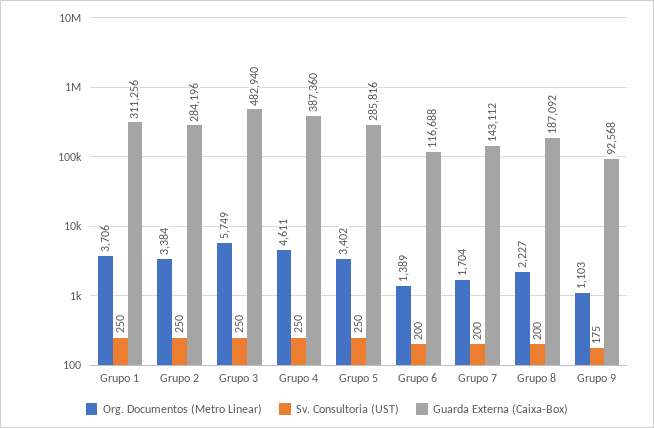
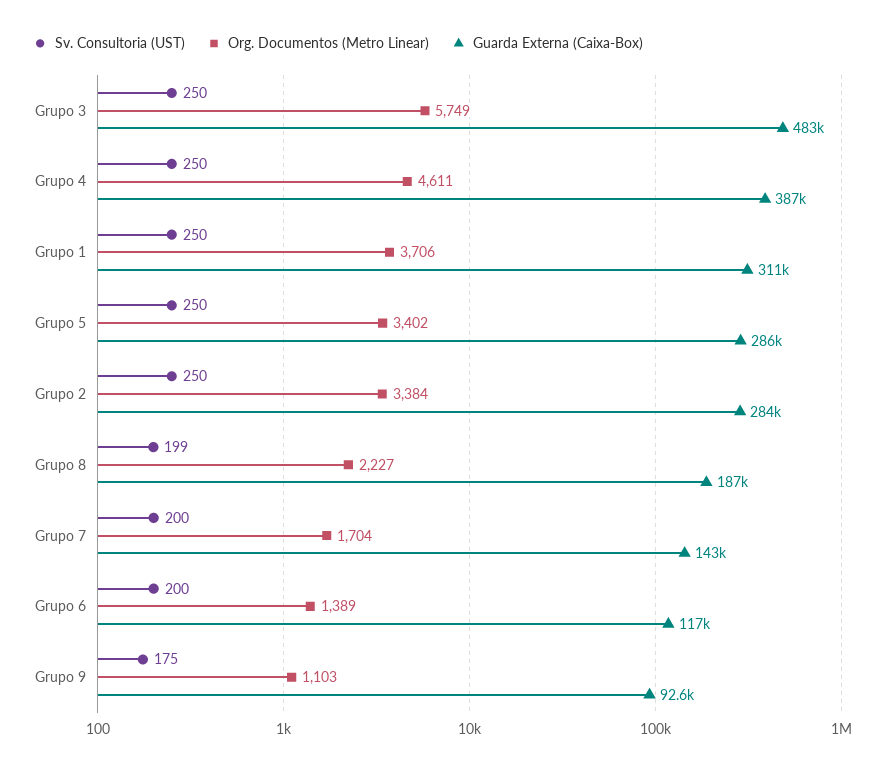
Sv. Consultoria (UST), Grupo 8: 200 -> 199

